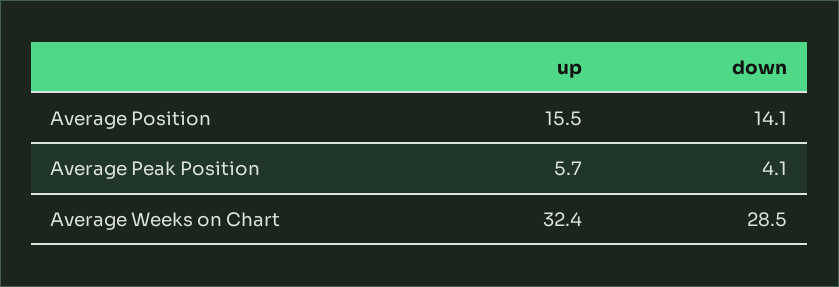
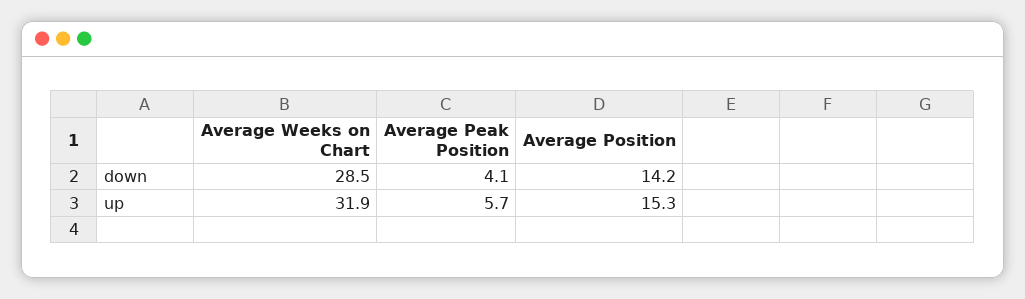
up, Average Position: 15.5 -> 15.3
down, Average Position: 14.1 -> 14.2
up, Average Weeks on Chart: 32.4 -> 31.9

